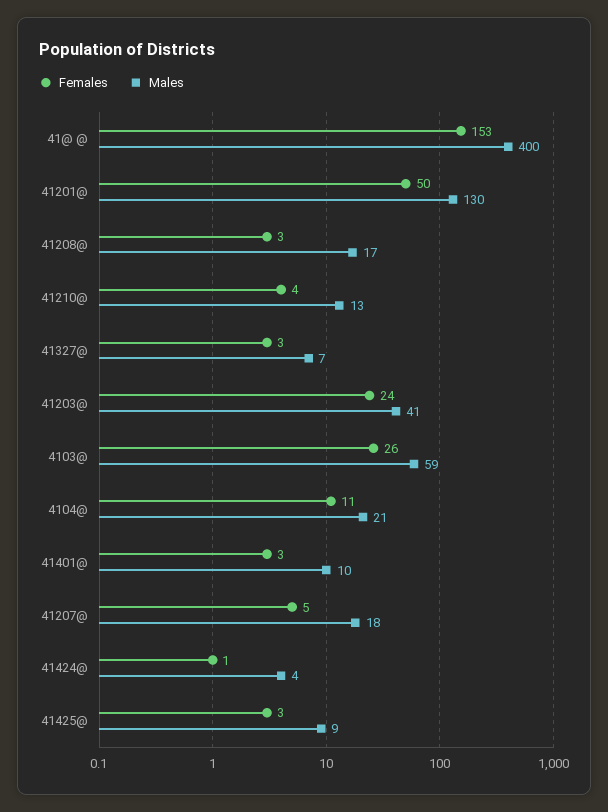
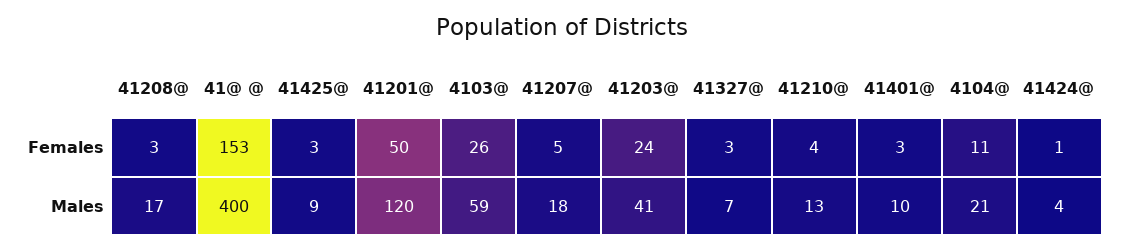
Males, 41201@: 130 -> 120

